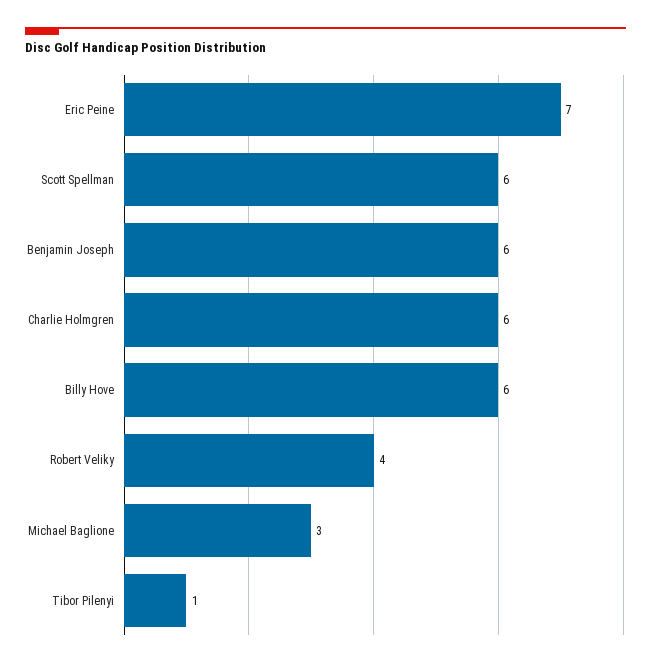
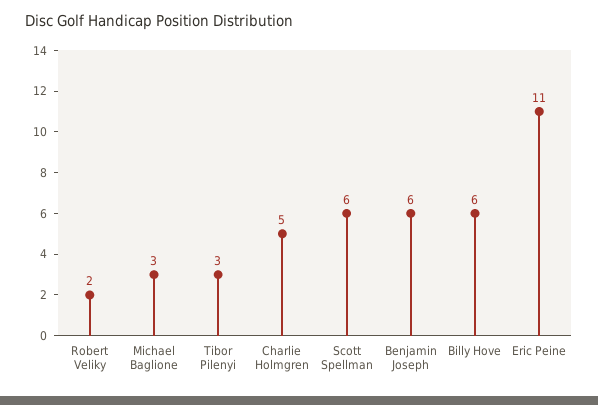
Eric Peine: 7 -> 11
Charlie Holmgren: 6 -> 5
Robert Veliky: 4 -> 2
Tibor Pilenyi: 1 -> 3

